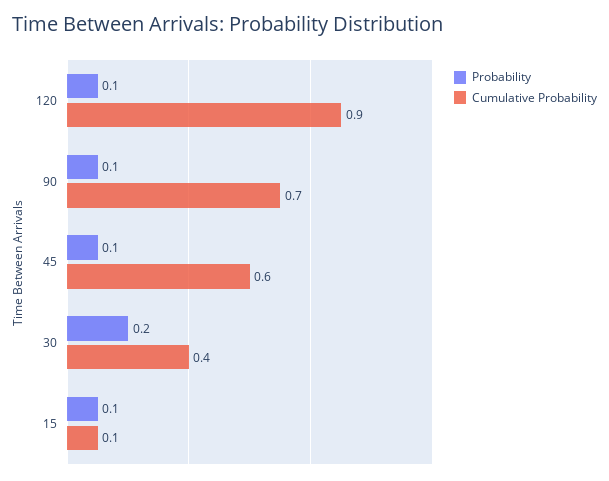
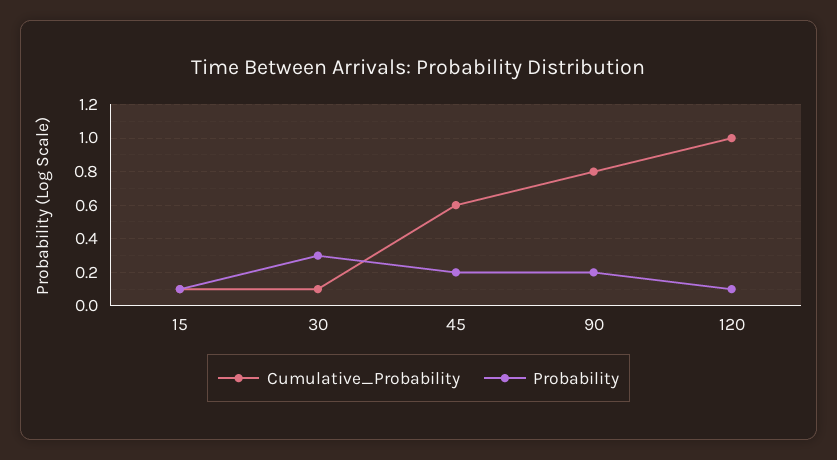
Cumulative Probability, 120: 0.9 -> 1
Probability, 90: 0.1 -> 0.2
Cumulative Probability, 90: 0.7 -> 0.8
Probability, 45: 0.1 -> 0.2
Probability, 30: 0.2 -> 0.3
Cumulative Probability, 30: 0.4 -> 0.1

